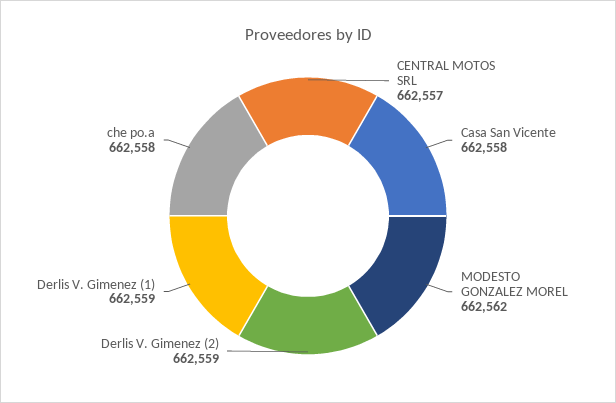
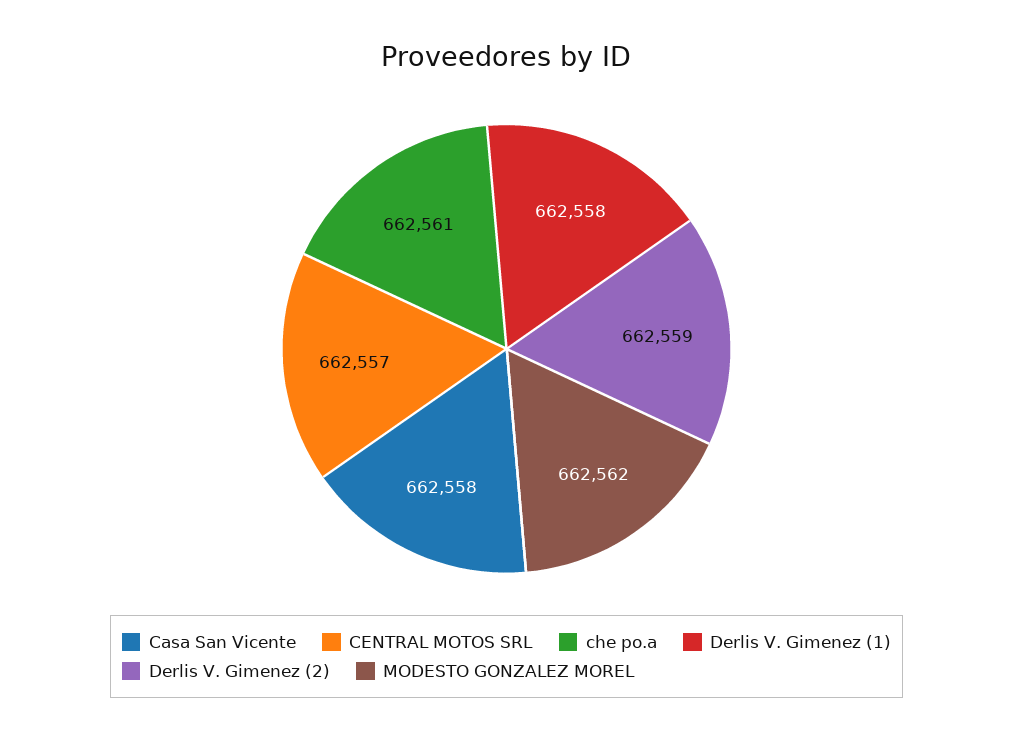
Derlis V. Gimenez (1): 662559 -> 662558
che po.a: 662558 -> 662561

